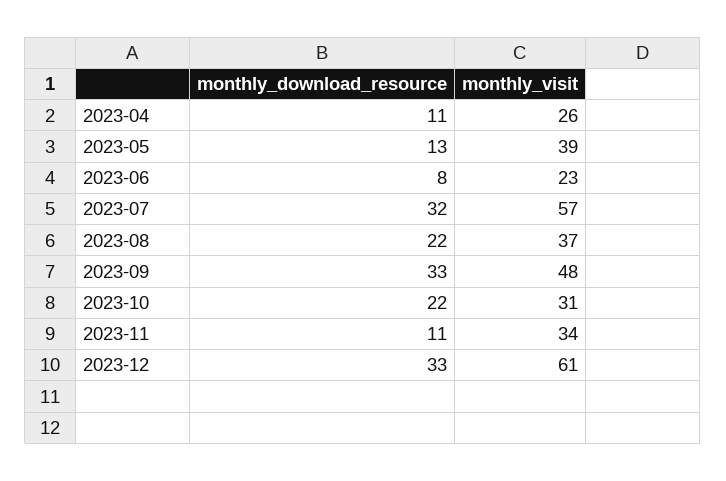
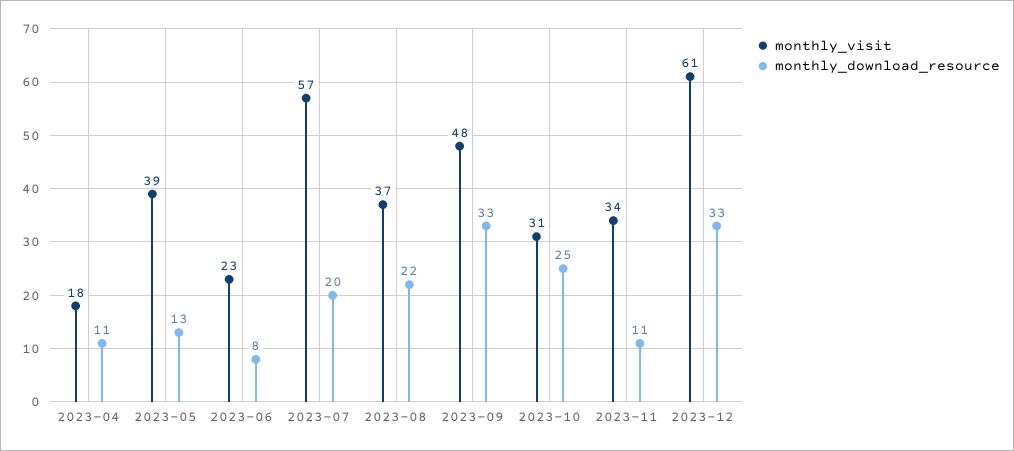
monthly_visit, 2023-04: 26 -> 18
monthly_download_resource, 2023-07: 32 -> 20
monthly_download_resource, 2023-10: 22 -> 25

